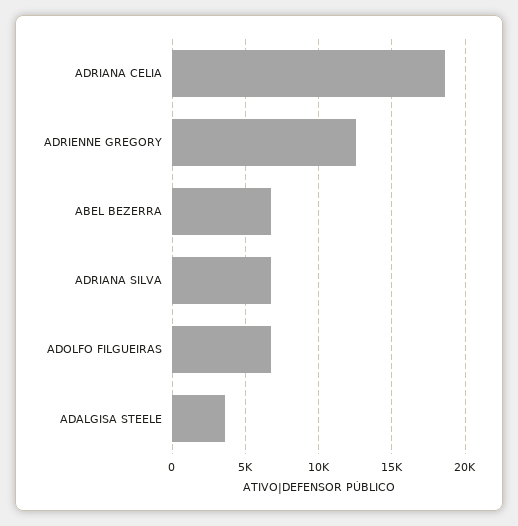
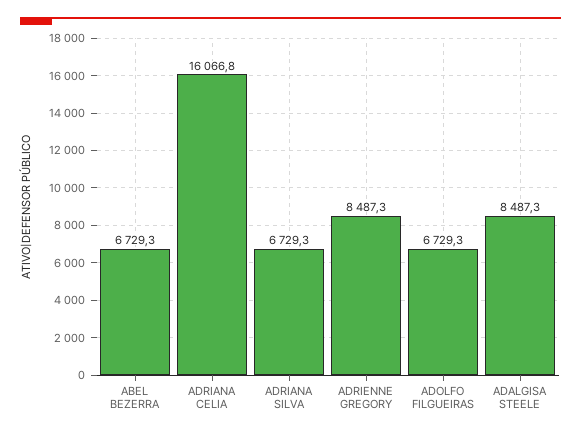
ADRIANA CELIA: 18500 -> 16066.8
ADRIENNE GREGORY: 12500 -> 8487.3
ADALGISA STEELE: 3500 -> 8487.3

